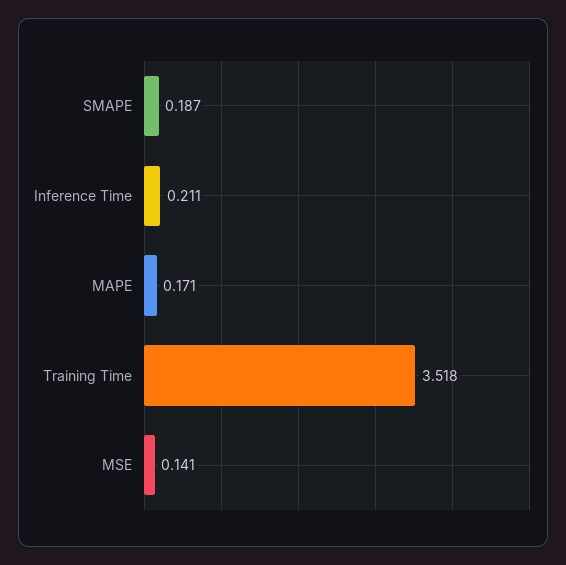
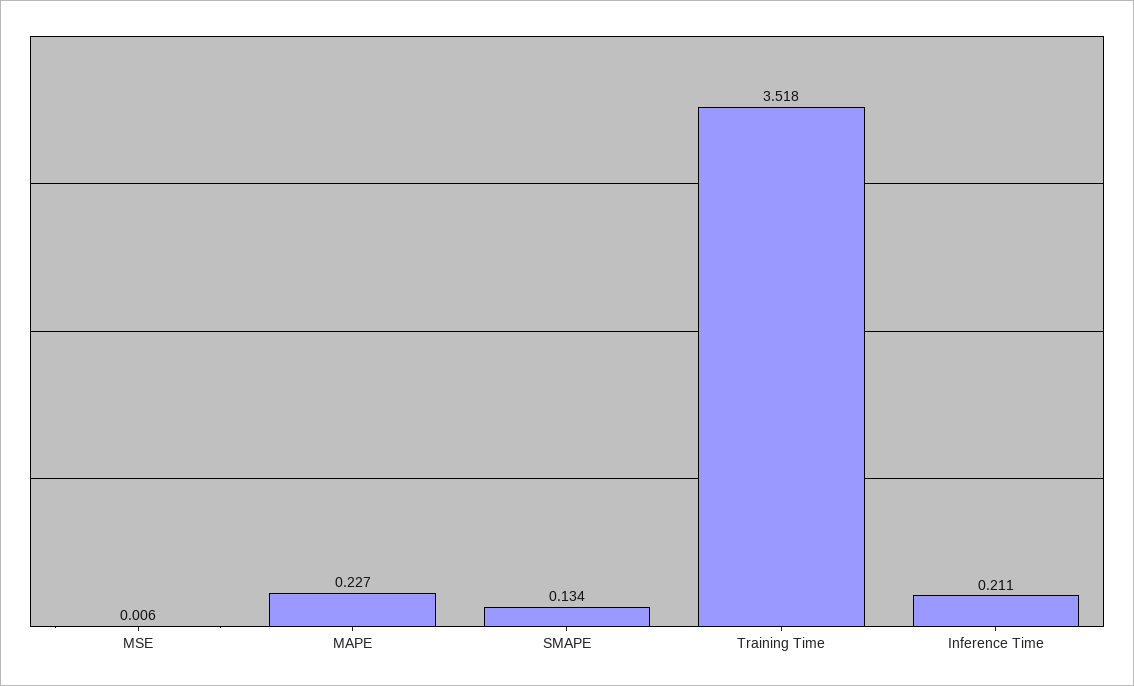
SMAPE: 0.187 -> 0.134
MAPE: 0.171 -> 0.227
MSE: 0.141 -> 0.006

